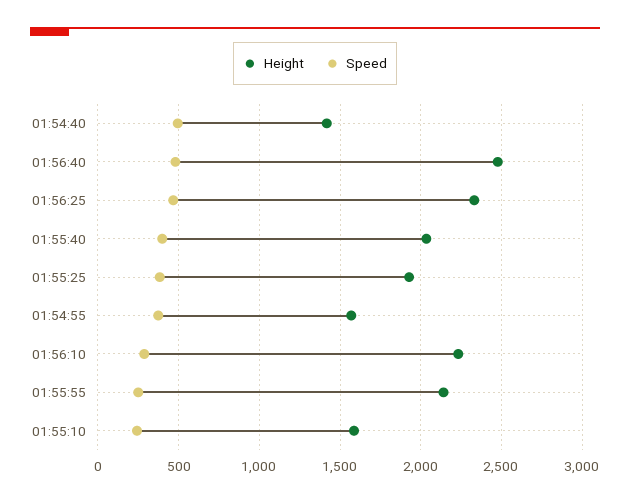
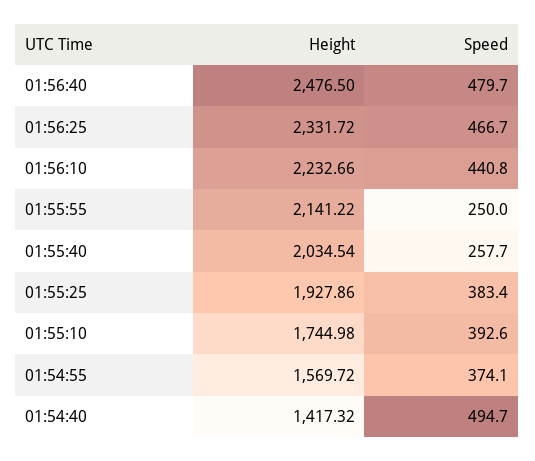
Speed, 01:55:40: 400 -> 257.7
Speed, 01:56:10: 300 -> 440.8
Height, 01:55:10: 1600 -> 1744.98
Speed, 01:55:10: 250 -> 392.6

